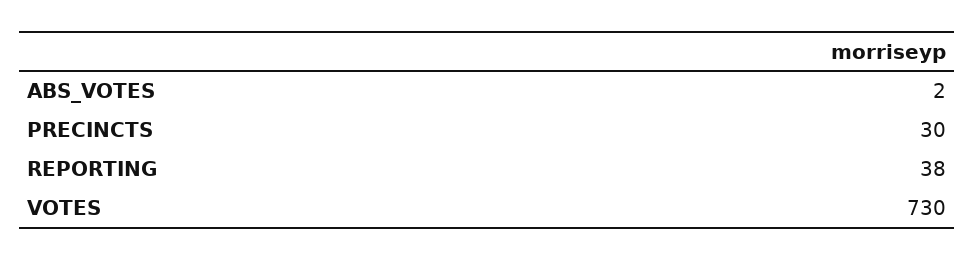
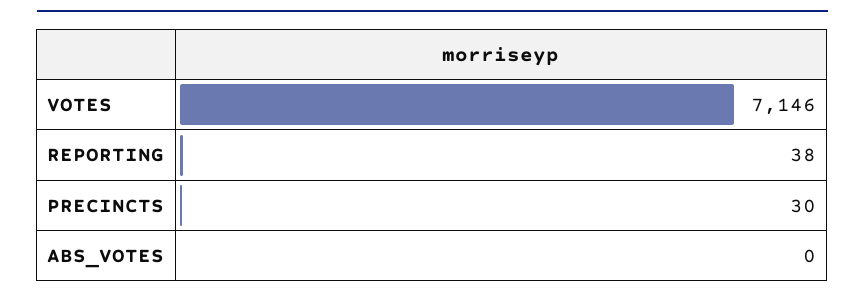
ABS_VOTES: 2 -> 0
VOTES: 730 -> 7146

